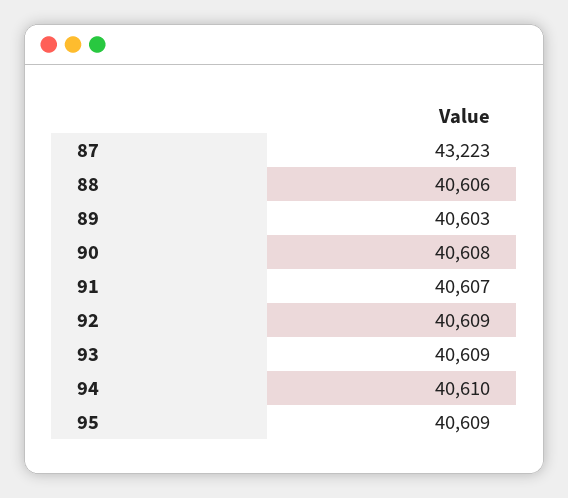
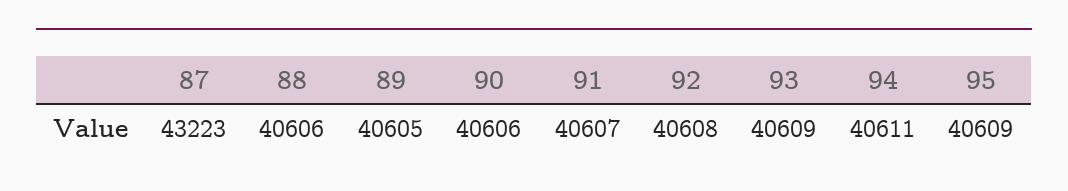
89: 40603 -> 40605
90: 40608 -> 40606
92: 40609 -> 40608
94: 40610 -> 40611

